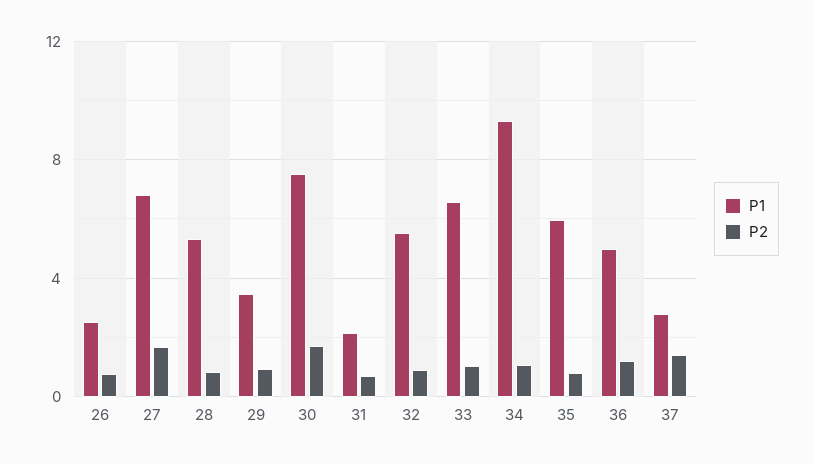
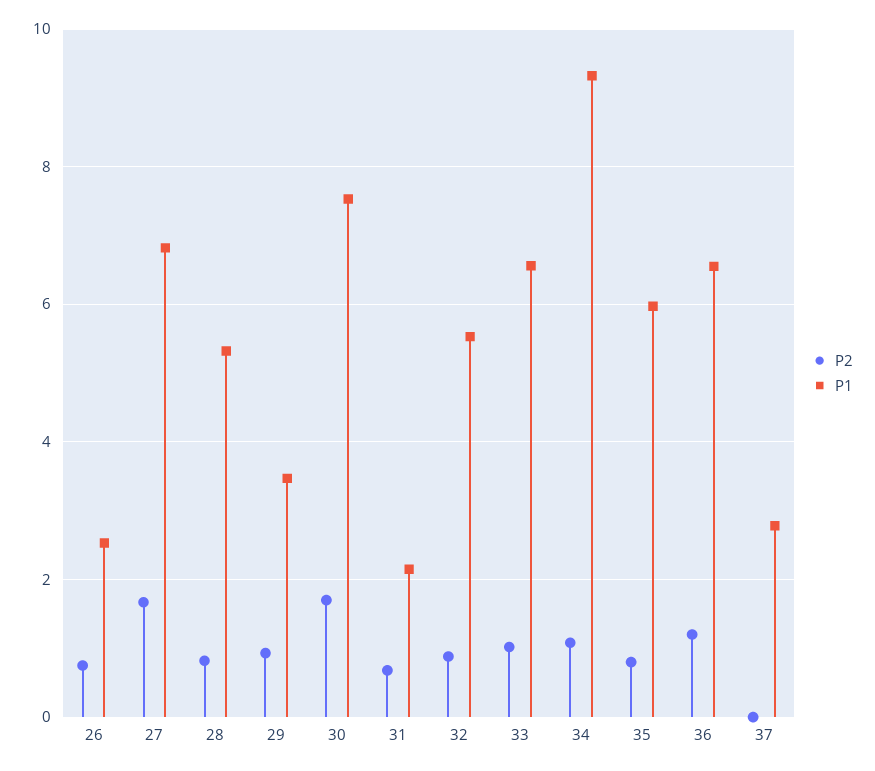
P1, 36: 5 -> 6.6
P2, 37: 1.5 -> 0

